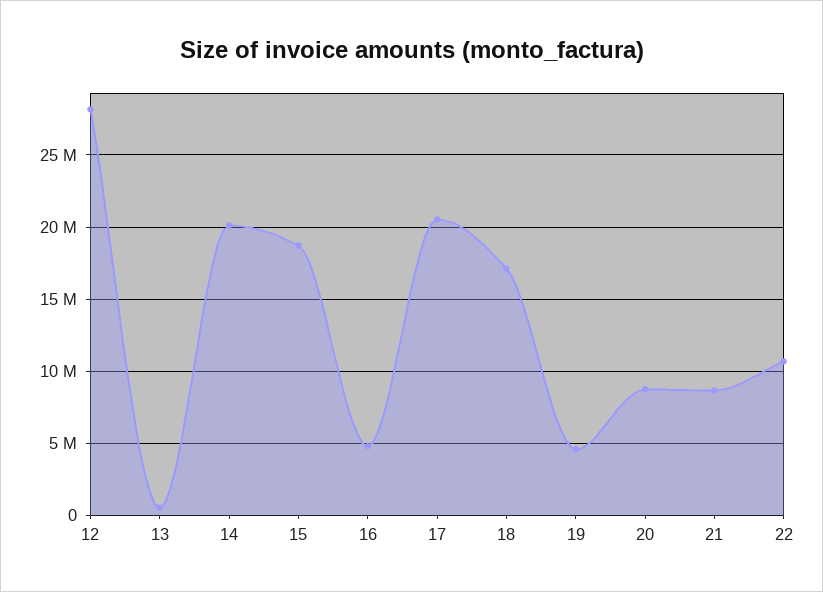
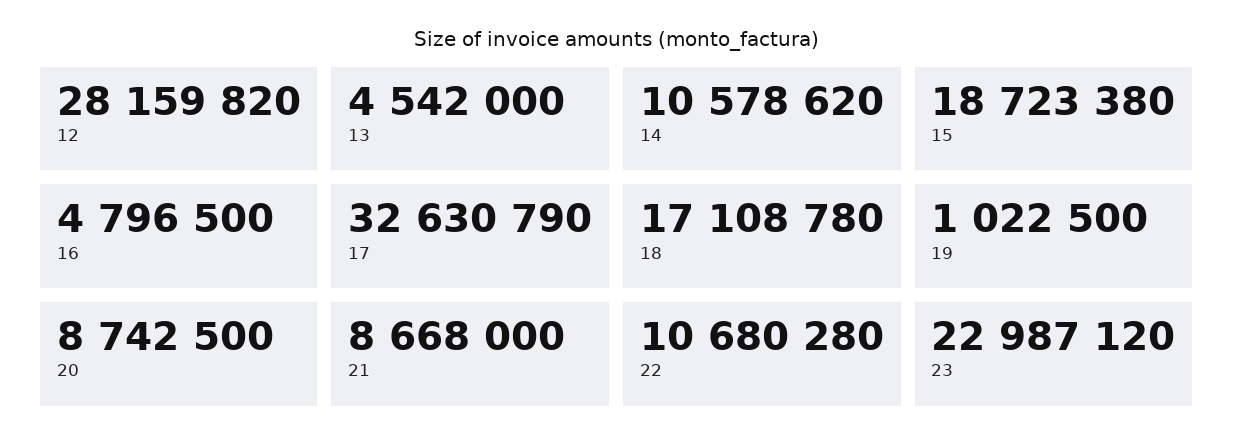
13: 500000 -> 4542000
14: 20000000 -> 10578620
17: 20500000 -> 32630790
19: 4500000 -> 1022500
23: none -> 22987120

